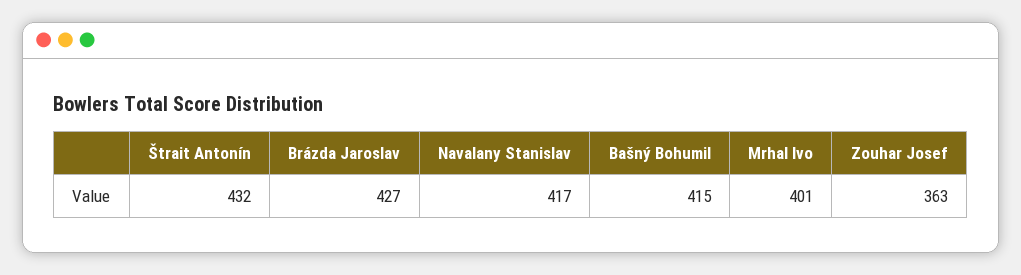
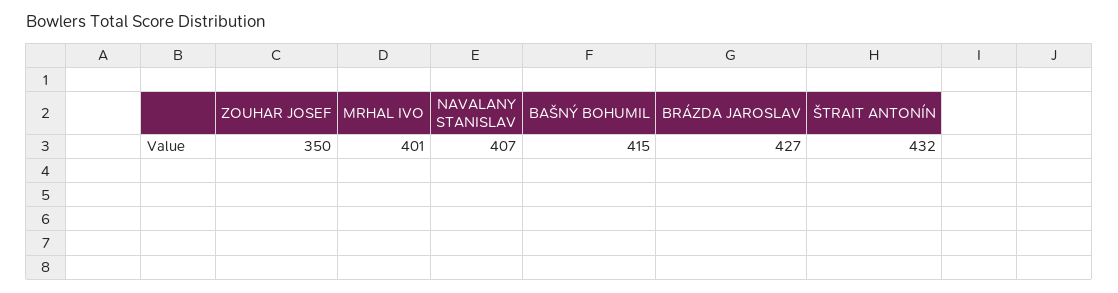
Navalany Stanislav: 417 -> 407
Zouhar Josef: 363 -> 350

